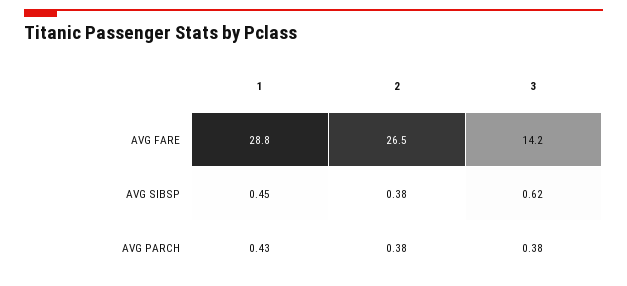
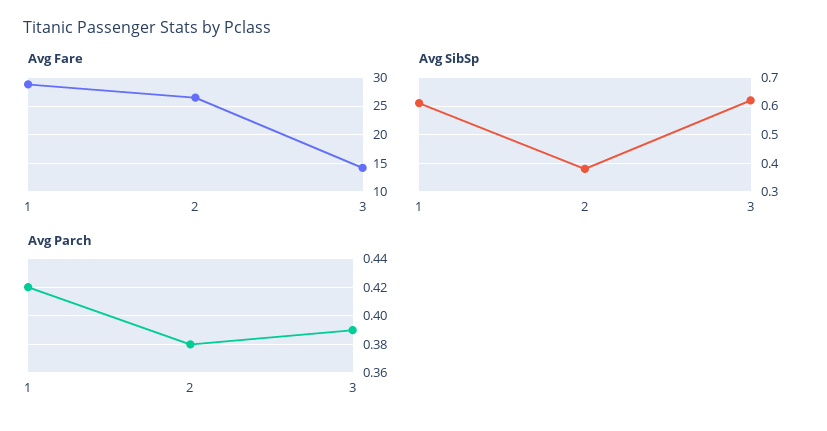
AVG SIBSP, 1: 0.45 -> 0.6
AVG PARCH, 1: 0.43 -> 0.42
AVG PARCH, 3: 0.38 -> 0.39

